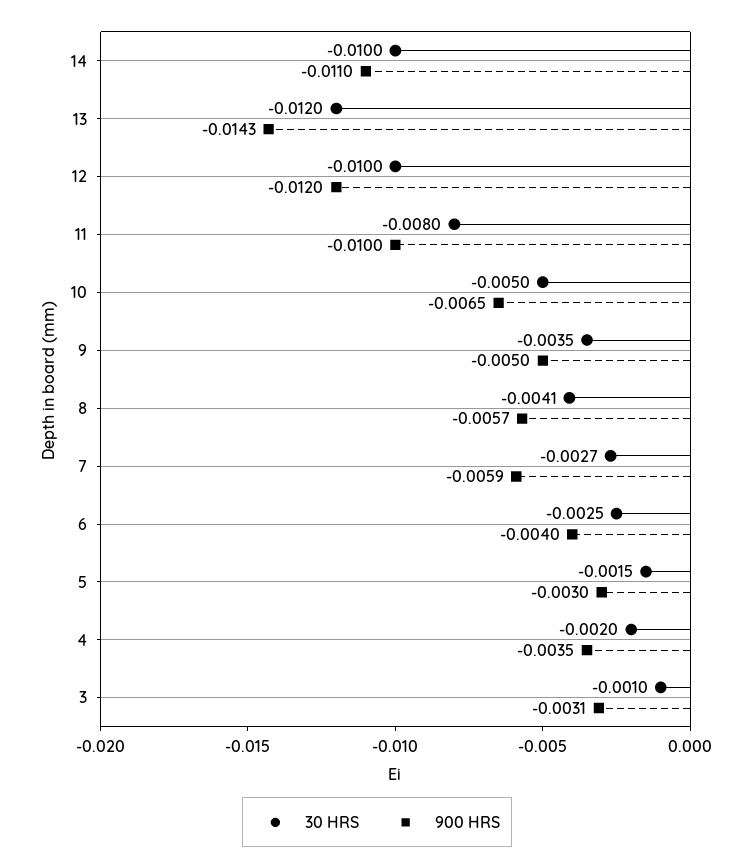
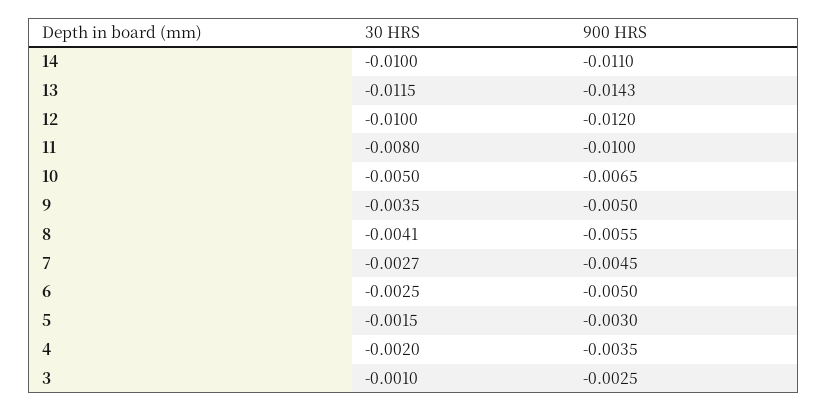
30 HRS, 13: -0.012 -> -0.0115
900 HRS, 8: -0.0057 -> -0.0055
900 HRS, 7: -0.0059 -> -0.0045
900 HRS, 6: -0.004 -> -0.005
900 HRS, 3: -0.0031 -> -0.0025

